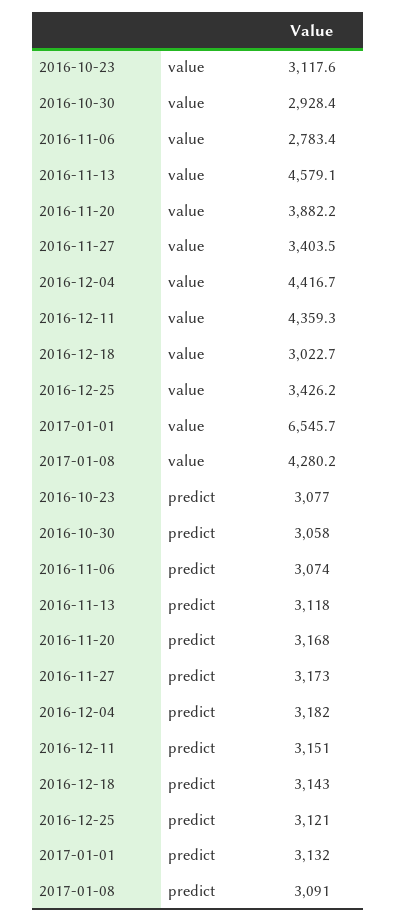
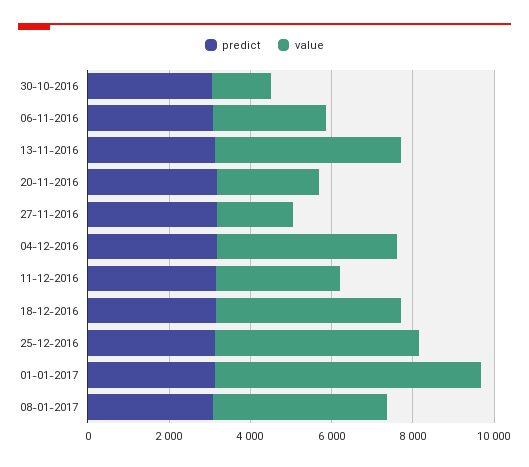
value, 2016-10-23: 3117.6 -> none
value, 2016-10-30: 2928.4 -> 1500
value, 2016-11-20: 3882.2 -> 2500
value, 2016-11-27: 3403.5 -> 2000
value, 2016-12-11: 4359.3 -> 3000
value, 2016-12-18: 3022.7 -> 4500
value, 2016-12-25: 3426.2 -> 5000
predict, 2016-10-23: 3077 -> none

